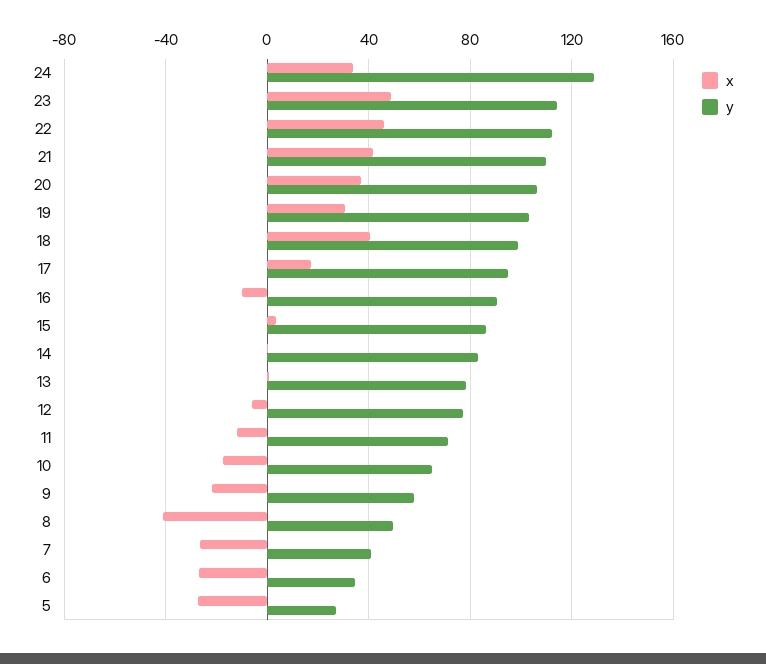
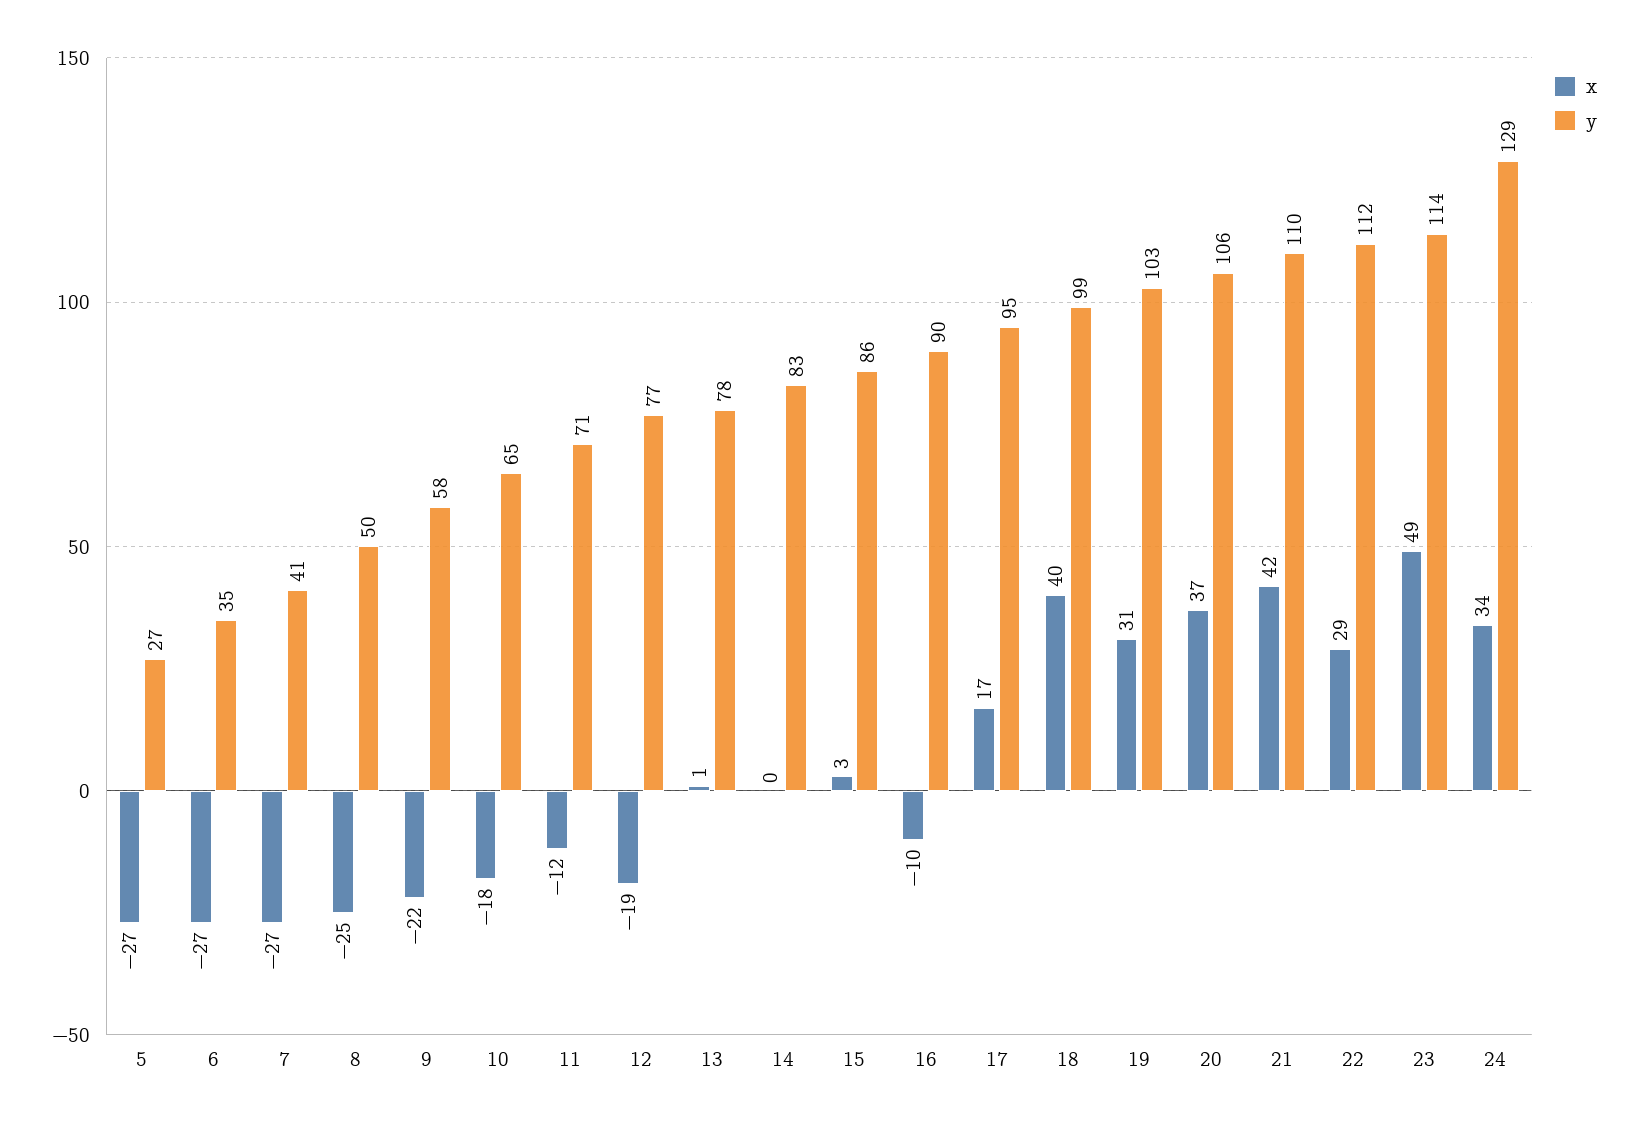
x, 22: 45 -> 29
x, 12: -5 -> -19
x, 8: -40 -> -25

